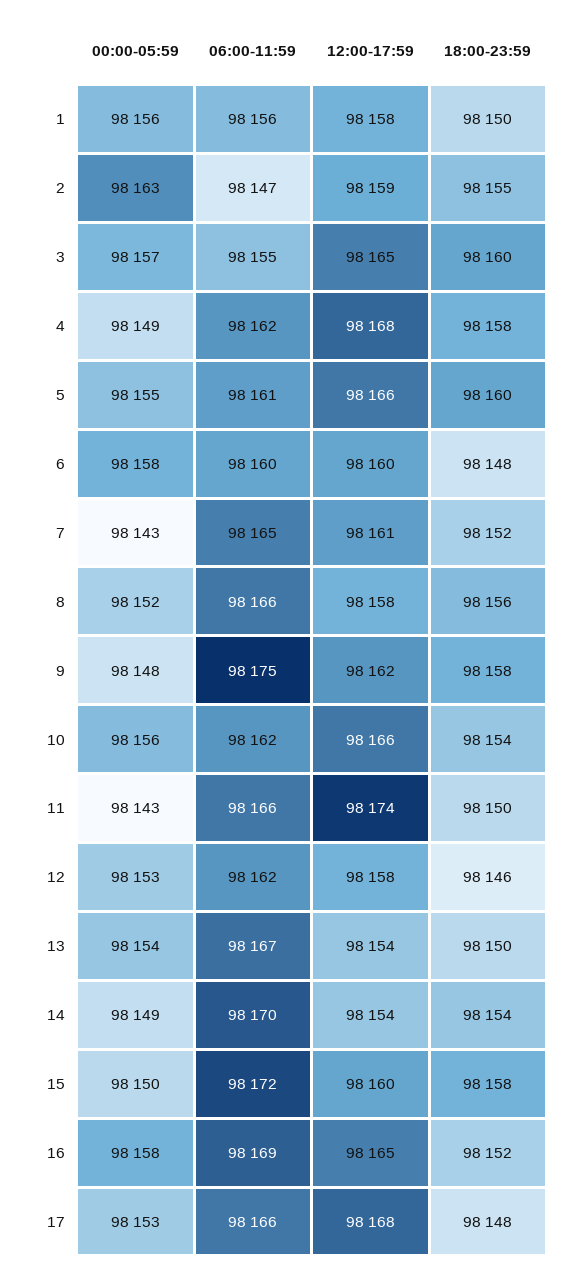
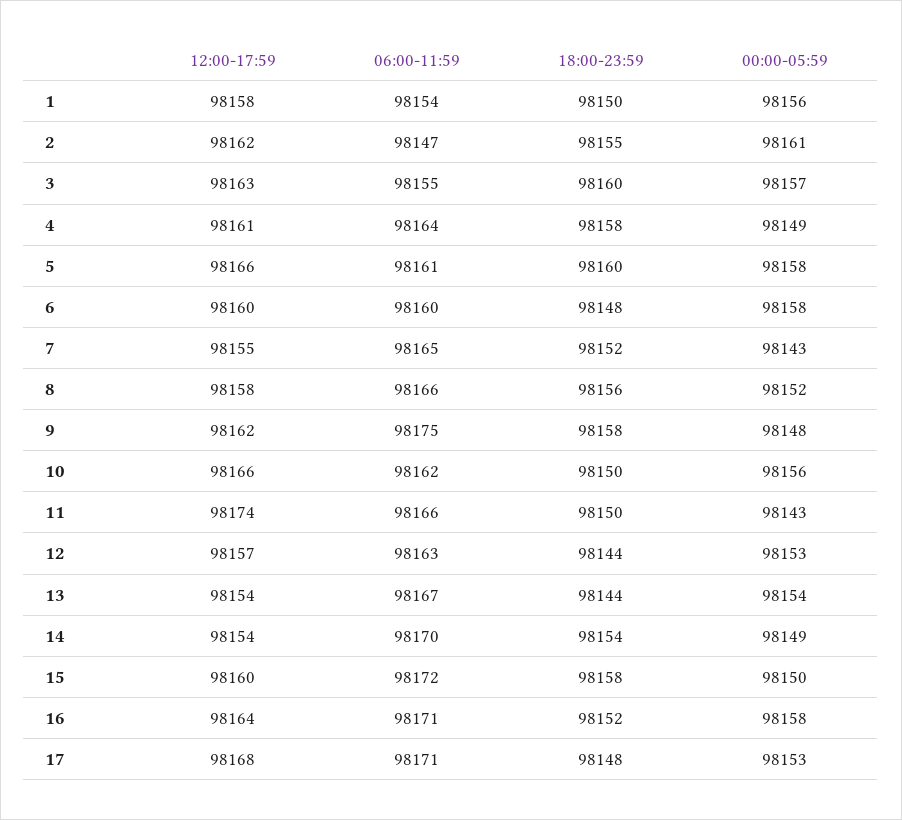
06:00-11:59, 1: 98156 -> 98154
00:00-05:59, 2: 98163 -> 98161
12:00-17:59, 2: 98159 -> 98162
12:00-17:59, 3: 98165 -> 98163
06:00-11:59, 4: 98162 -> 98164
12:00-17:59, 4: 98168 -> 98161
00:00-05:59, 5: 98155 -> 98158
12:00-17:59, 7: 98161 -> 98155
18:00-23:59, 10: 98154 -> 98150
06:00-11:59, 12: 98162 -> 98163
12:00-17:59, 12: 98158 -> 98157
18:00-23:59, 12: 98146 -> 98144
18:00-23:59, 13: 98150 -> 98144
06:00-11:59, 16: 98169 -> 98171
12:00-17:59, 16: 98165 -> 98164
06:00-11:59, 17: 98166 -> 98171

